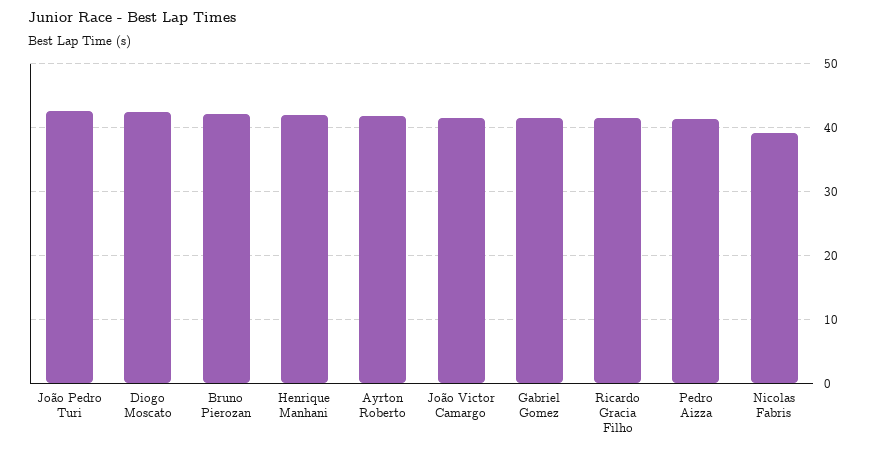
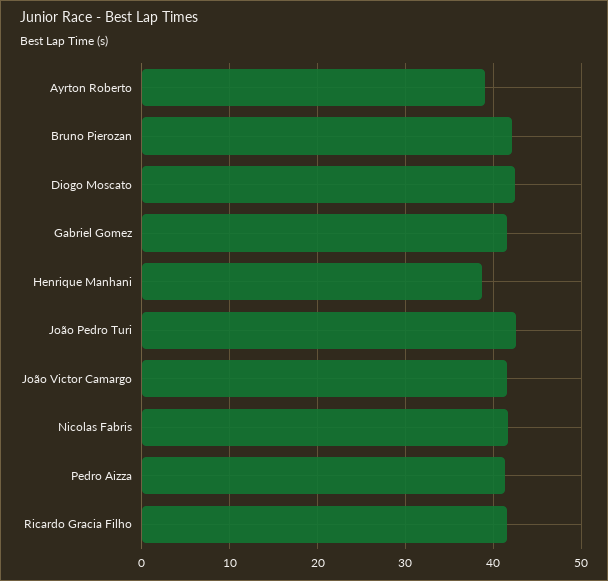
Henrique Manhani: 42 -> 39
Ayrton Roberto: 42 -> 39
Nicolas Fabris: 39 -> 42

